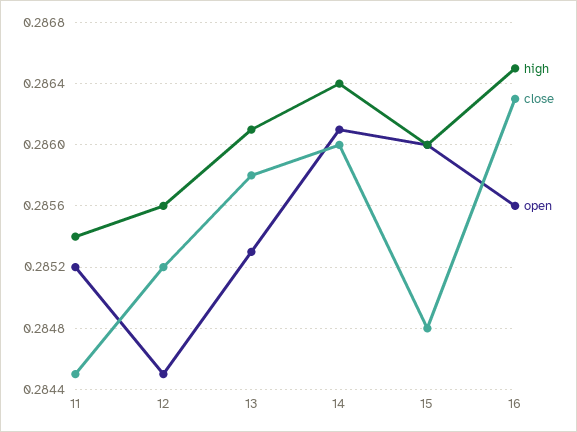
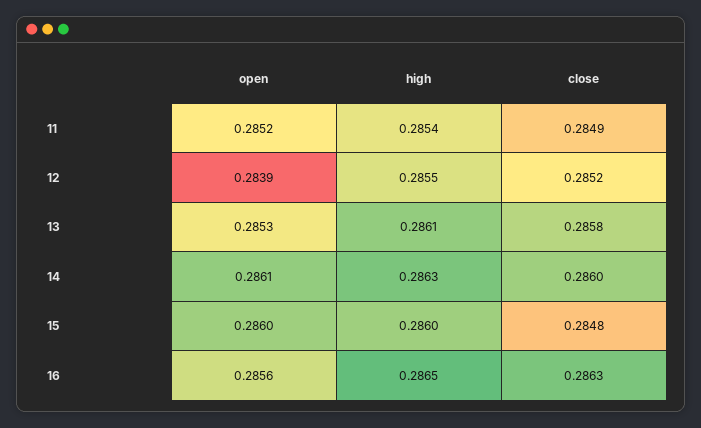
close, 11: 0.2845 -> 0.2849
high, 12: 0.2856 -> 0.2855
open, 12: 0.2845 -> 0.2839
high, 14: 0.2864 -> 0.2863

